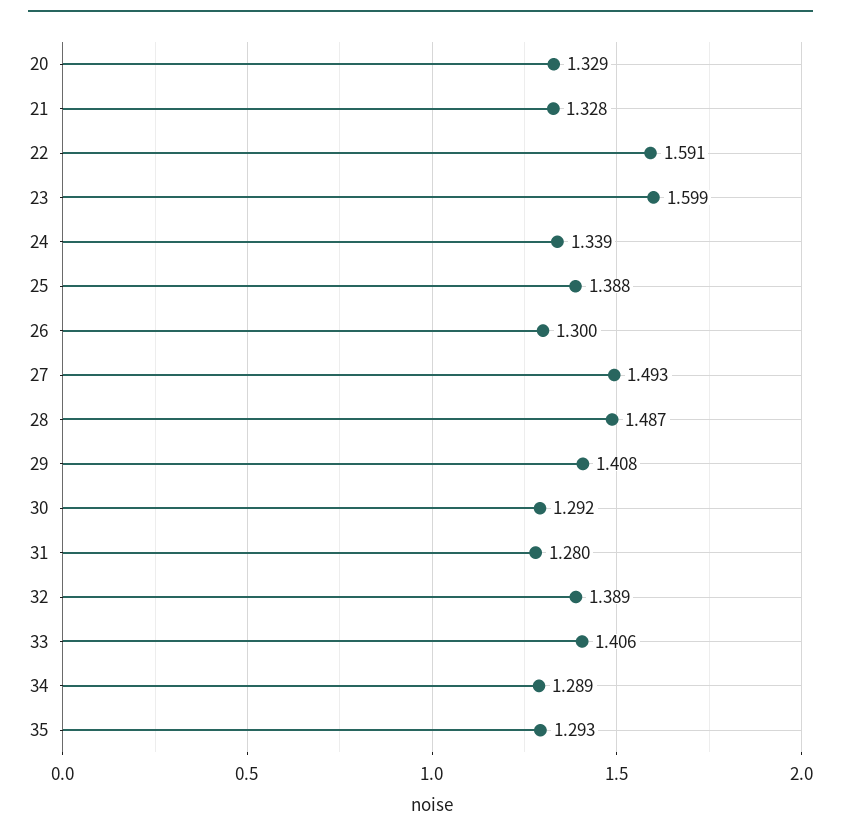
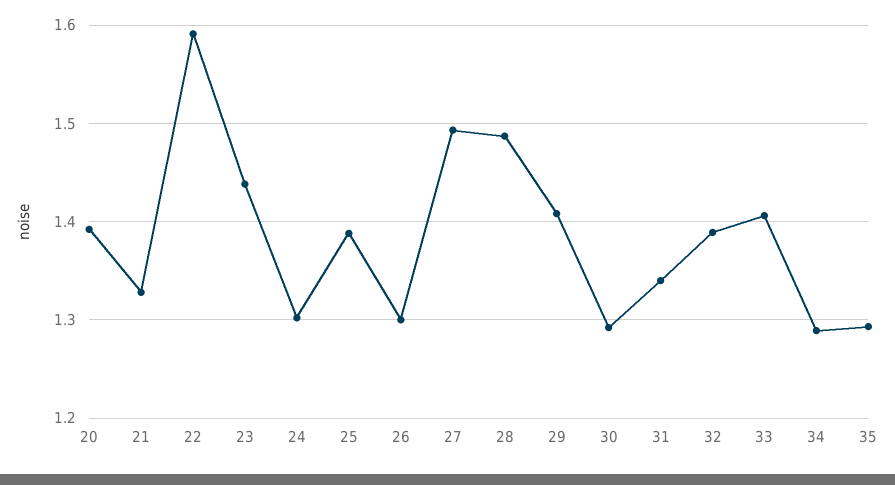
20: 1.329 -> 1.39
23: 1.599 -> 1.44
24: 1.339 -> 1.3
31: 1.28 -> 1.34

